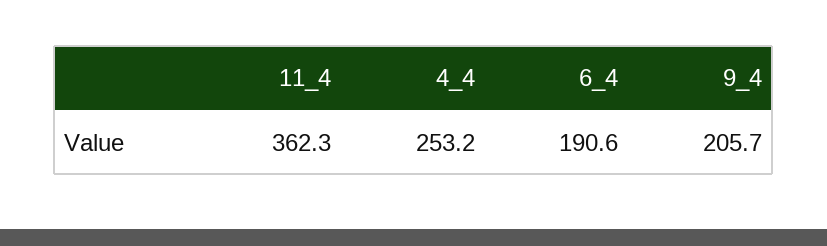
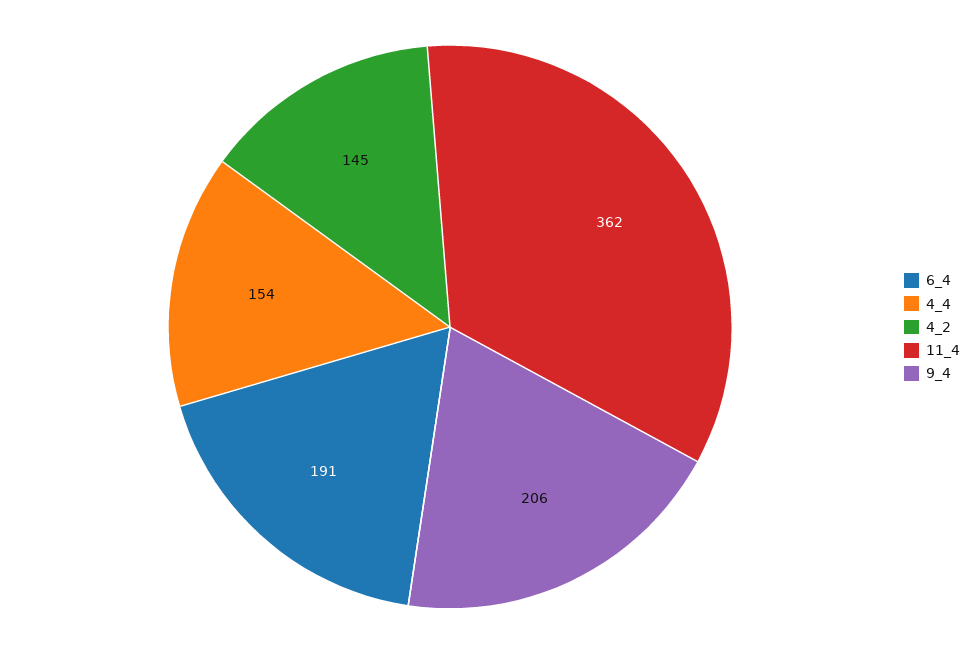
4_4: 253.2 -> 154
4_2: none -> 145

